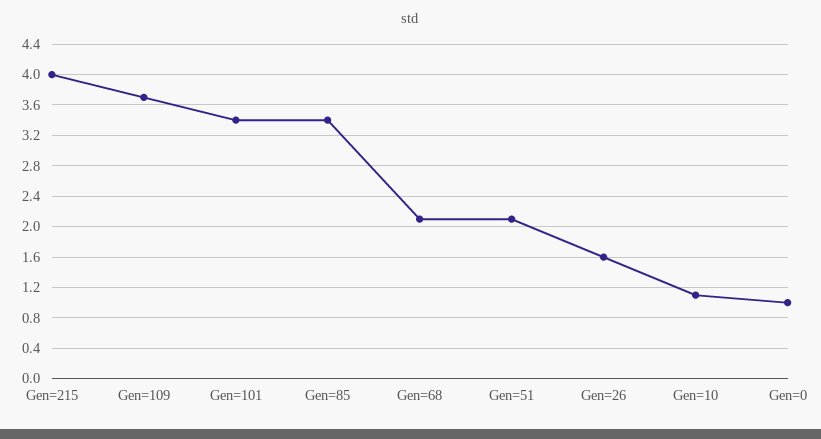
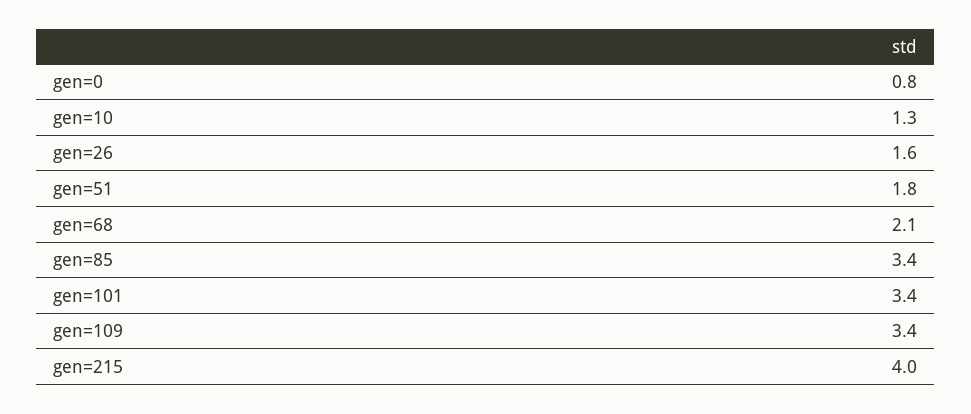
Gen=109: 3.7 -> 3.4
Gen=51: 2.1 -> 1.8
Gen=10: 1.1 -> 1.3
Gen=0: 1 -> 0.8

